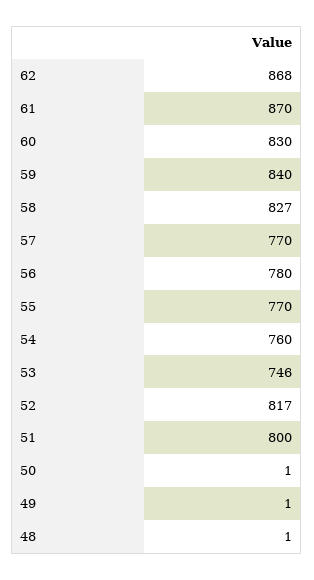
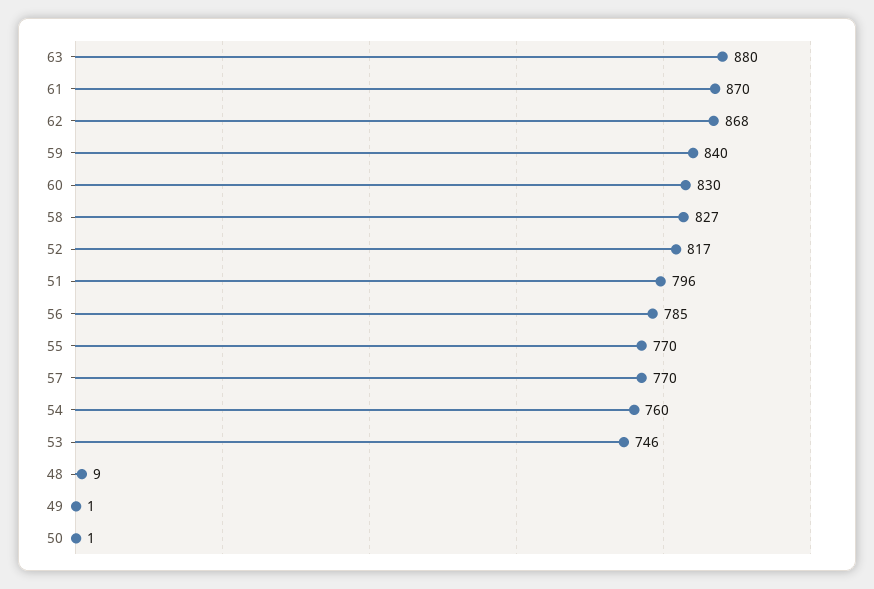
56: 780 -> 785
51: 800 -> 796
48: 1 -> 9
63: none -> 880

